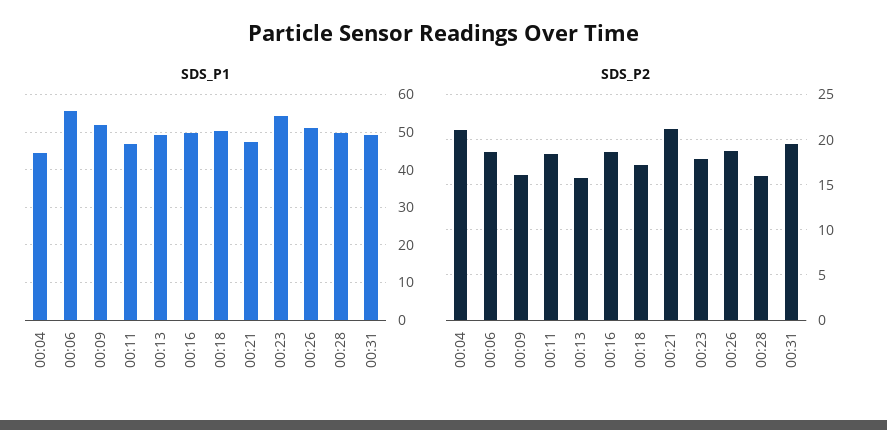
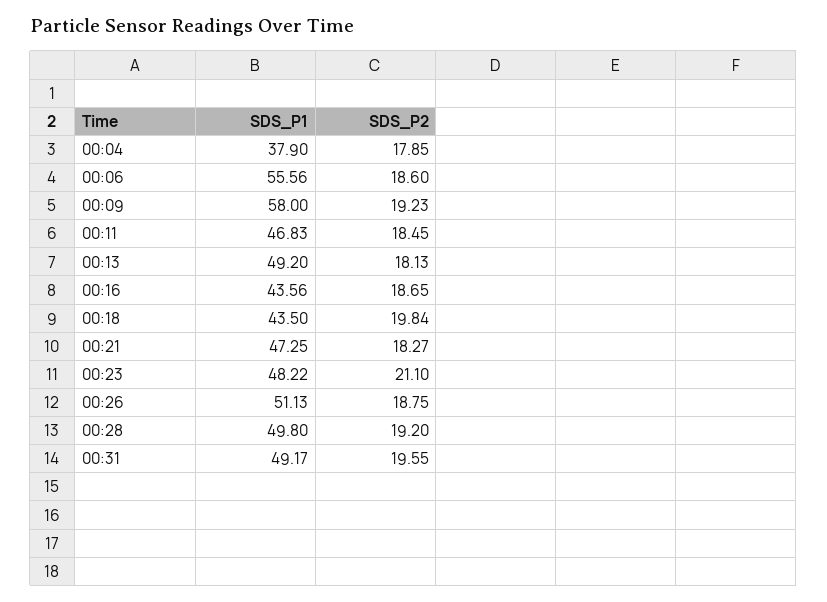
SDS_P1, 00:04: 44 -> 37.9
SDS_P1, 00:09: 52 -> 58
SDS_P1, 00:16: 50 -> 43.56
SDS_P1, 00:18: 50 -> 43.5
SDS_P1, 00:23: 54 -> 48.22
SDS_P2, 00:04: 21 -> 17.85
SDS_P2, 00:09: 16 -> 19.23
SDS_P2, 00:13: 16 -> 18.13
SDS_P2, 00:18: 17 -> 19.84
SDS_P2, 00:21: 21 -> 18.27
SDS_P2, 00:23: 18 -> 21.1
SDS_P2, 00:28: 16 -> 19.2

